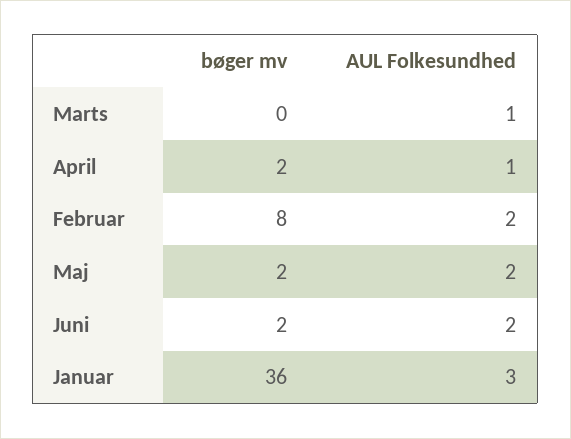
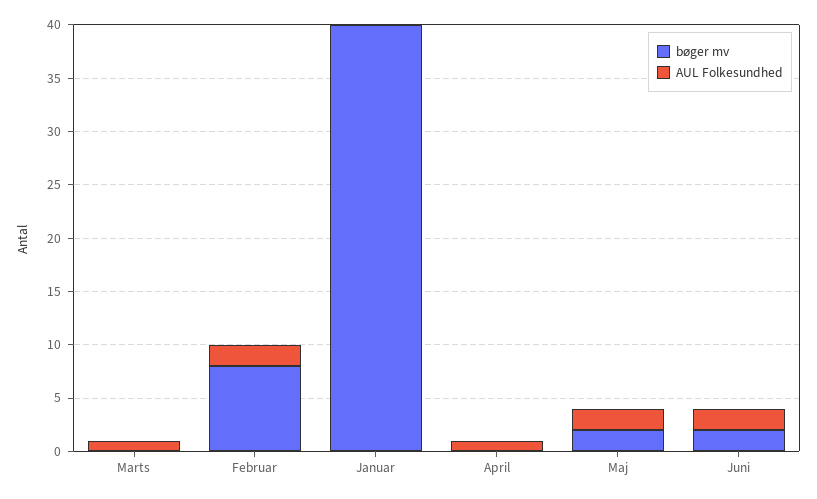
bøger mv, April: 2 -> 0
bøger mv, Januar: 36 -> 40
AUL Folkesundhed, Januar: 3 -> 0

